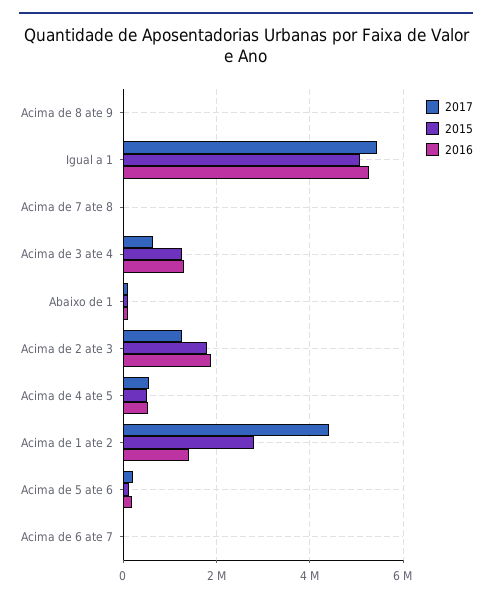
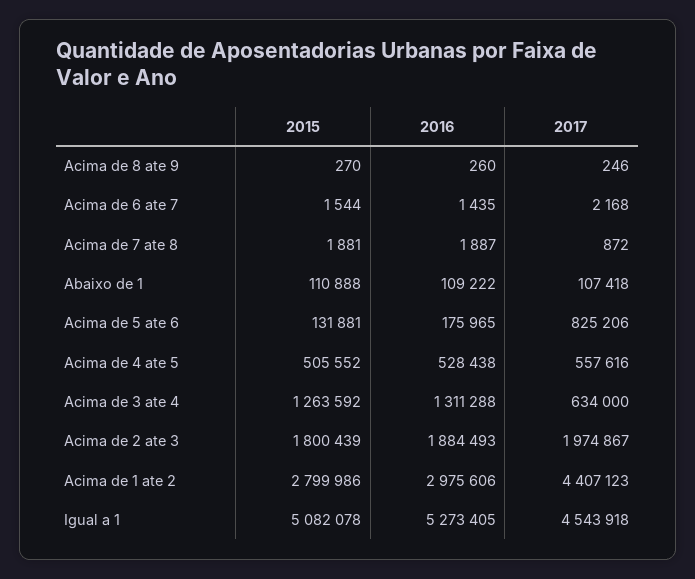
2017, Igual a 1: 5400000 -> 4543918
2017, Acima de 2 ate 3: 1200000 -> 1974867
2016, Acima de 1 ate 2: 1400000 -> 2975606
2017, Acima de 5 ate 6: 200000 -> 825206

